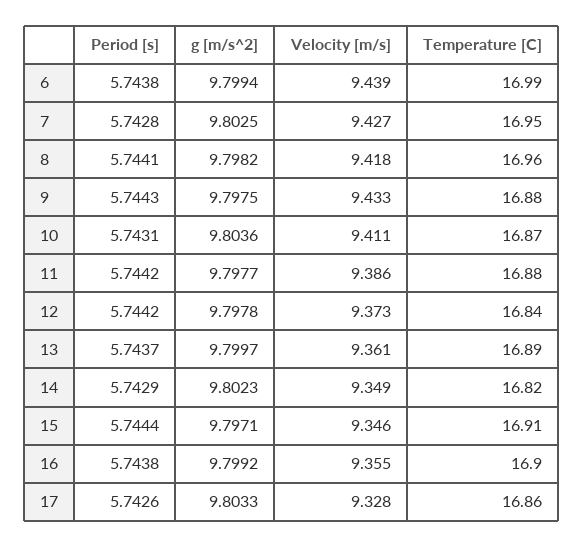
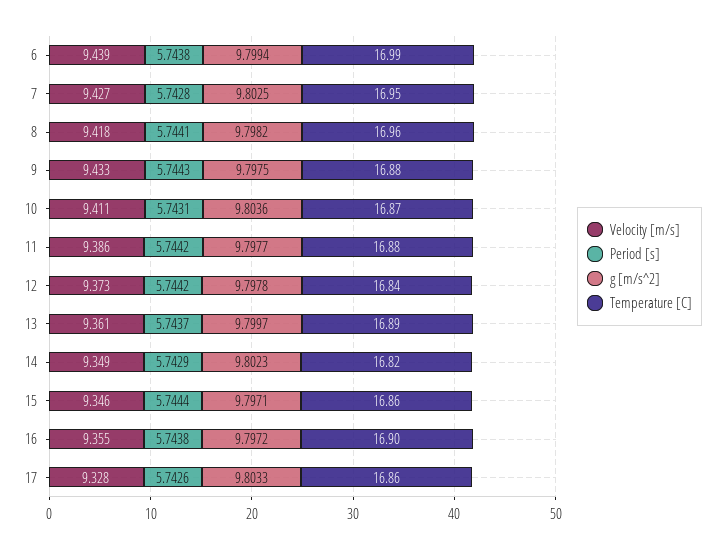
Temperature [C], 15: 16.91 -> 16.86
g [m/s^2], 16: 9.7992 -> 9.7972

